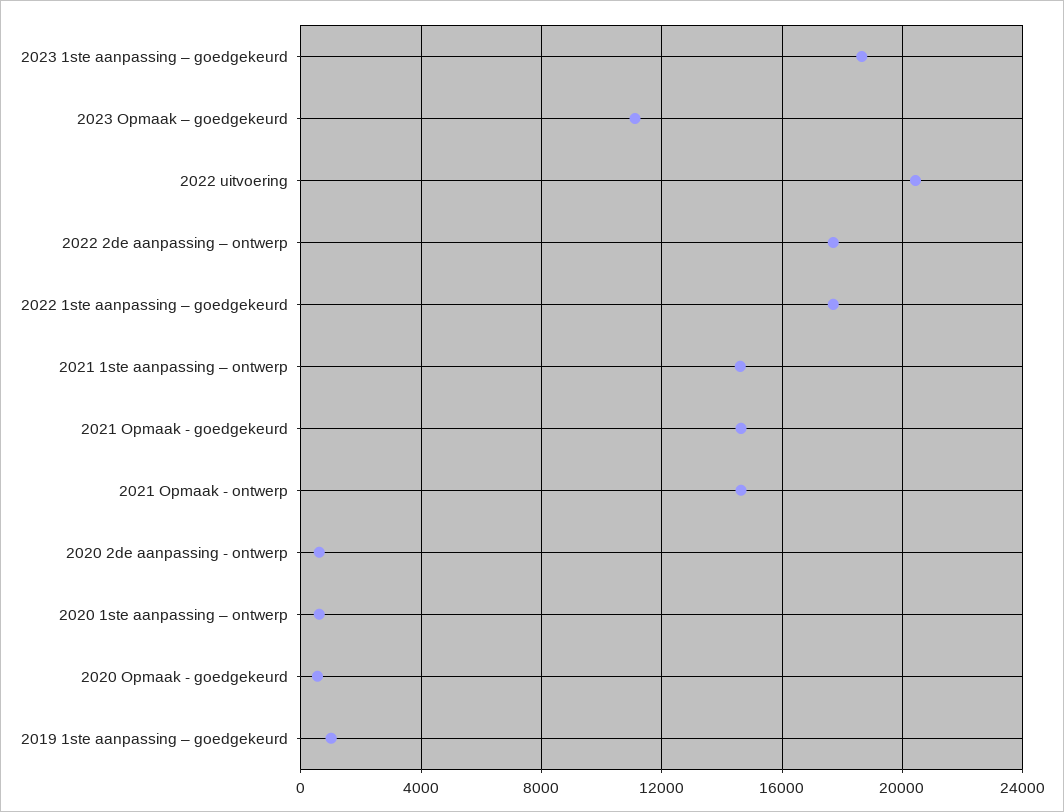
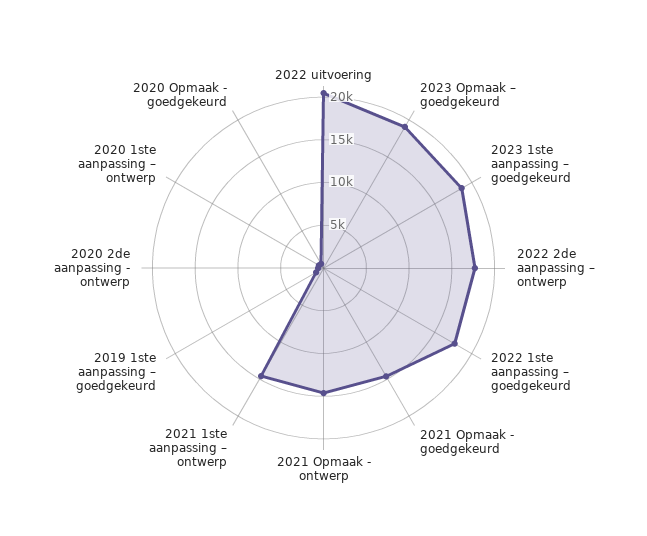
2023 Opmaak – goedgekeurd: 11000 -> 19000

